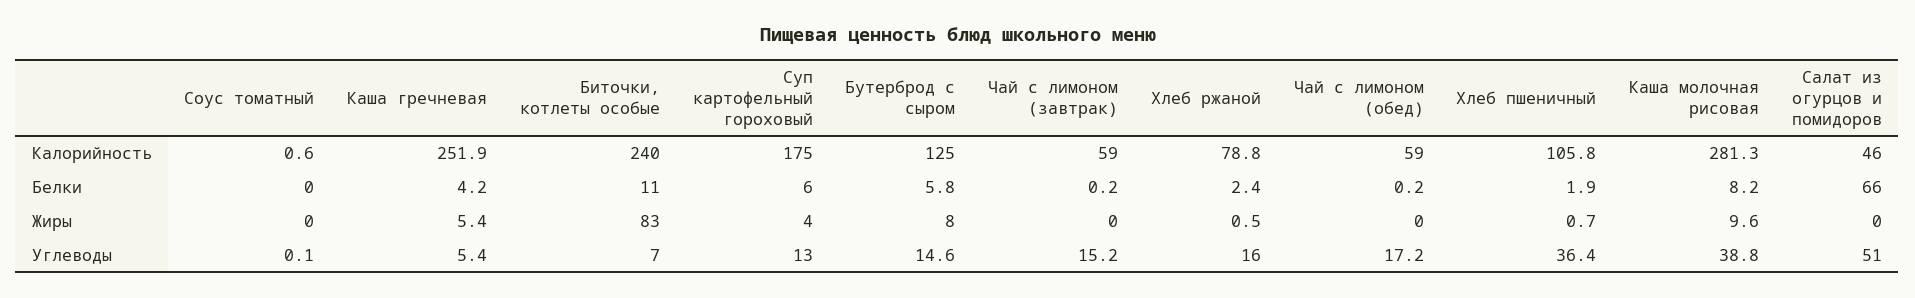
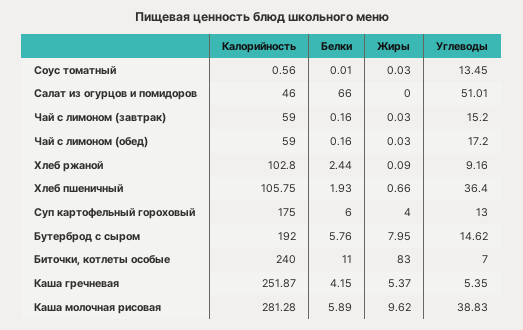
Бутерброд с сыром, Калорийность: 125 -> 192
Хлеб ржаной, Калорийность: 78.8 -> 102.8
Каша молочная рисовая, Белки: 8.2 -> 5.89
Хлеб ржаной, Жиры: 0.5 -> 0.09
Соус томатный, Углеводы: 0.1 -> 13.45
Хлеб ржаной, Углеводы: 16 -> 9.16

